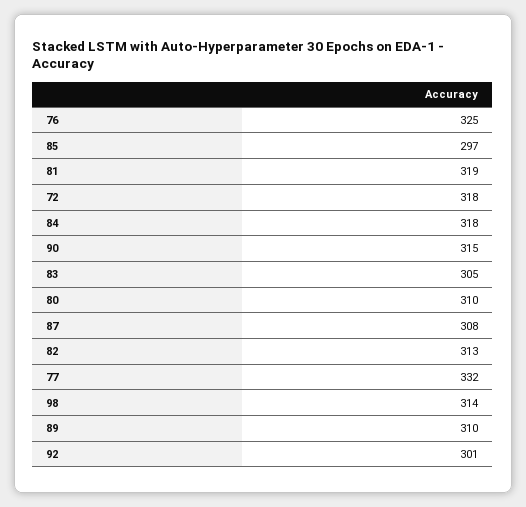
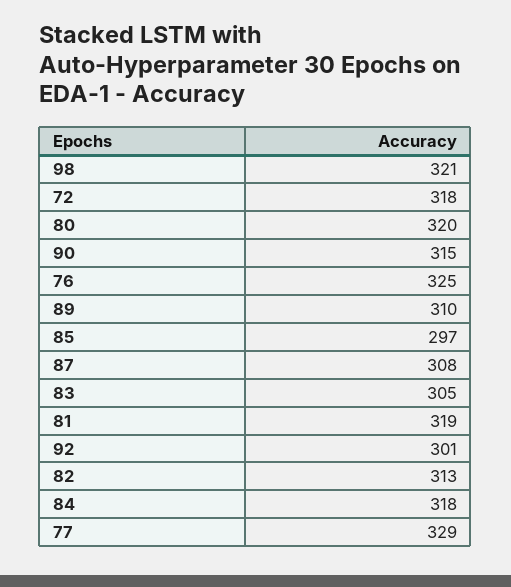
80: 310 -> 320
77: 332 -> 329
98: 314 -> 321

